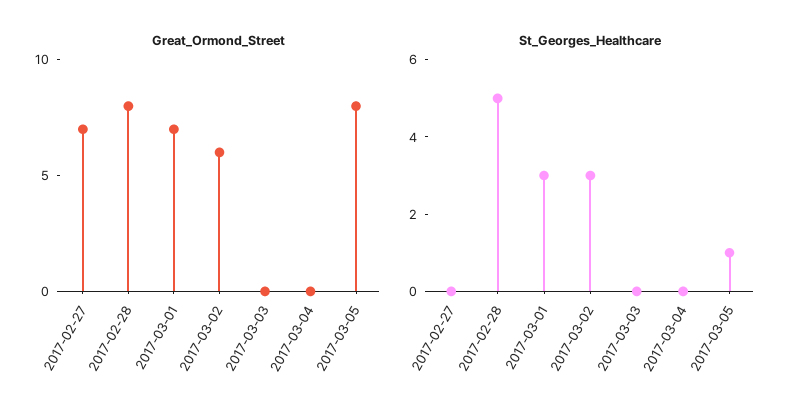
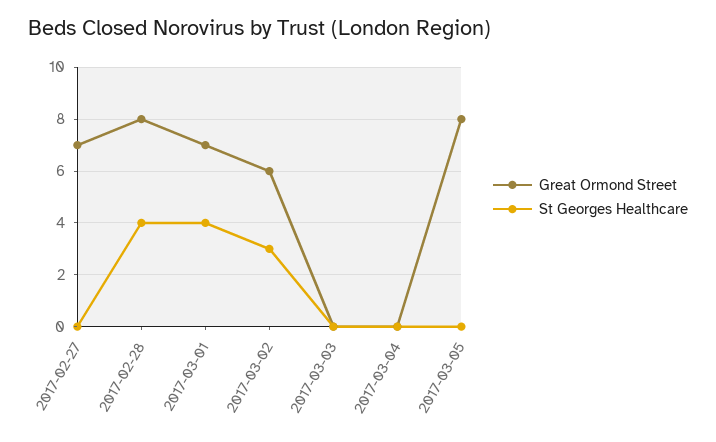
St_Georges_Healthcare, 2017-02-28: 5 -> 4
St_Georges_Healthcare, 2017-03-01: 3 -> 4
St_Georges_Healthcare, 2017-03-05: 1 -> 0

